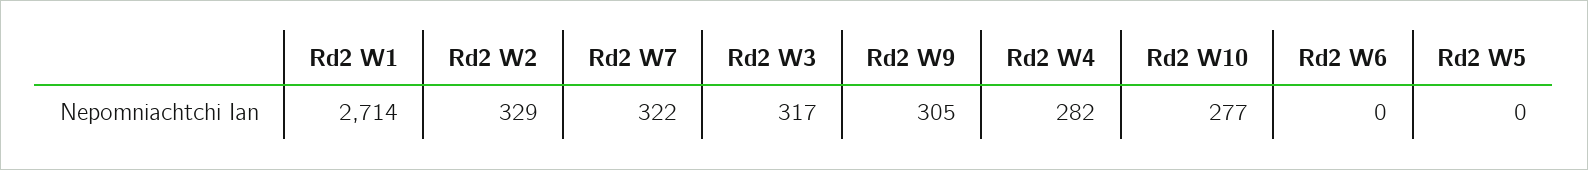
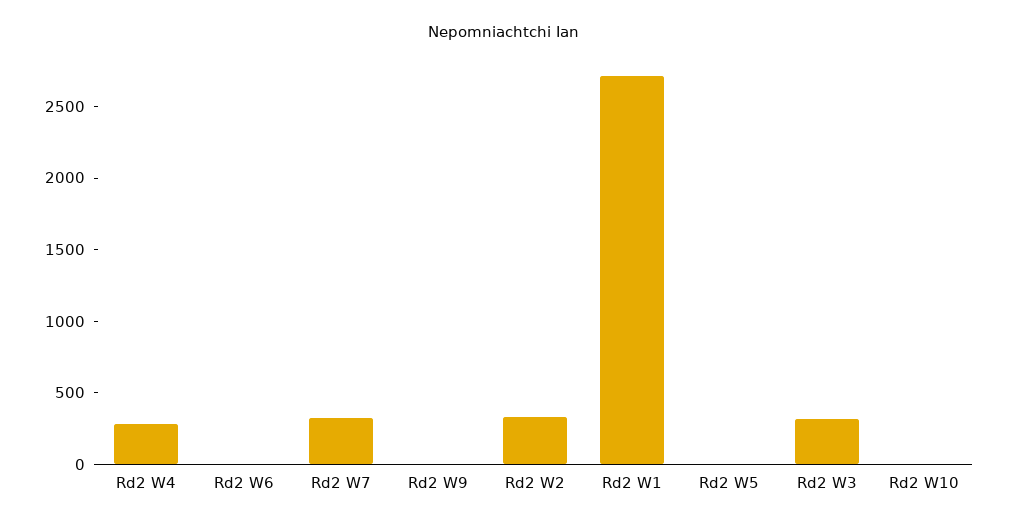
Rd2 W9: 305 -> 0
Rd2 W10: 277 -> 0

